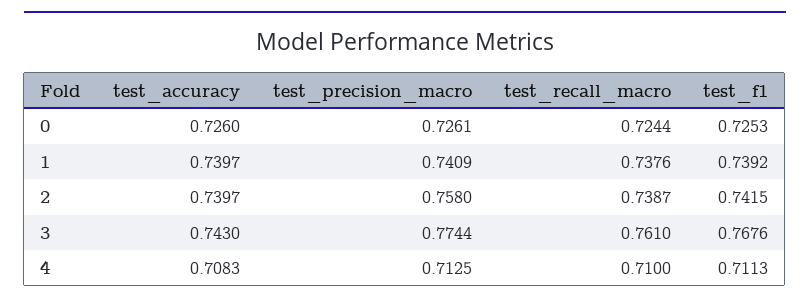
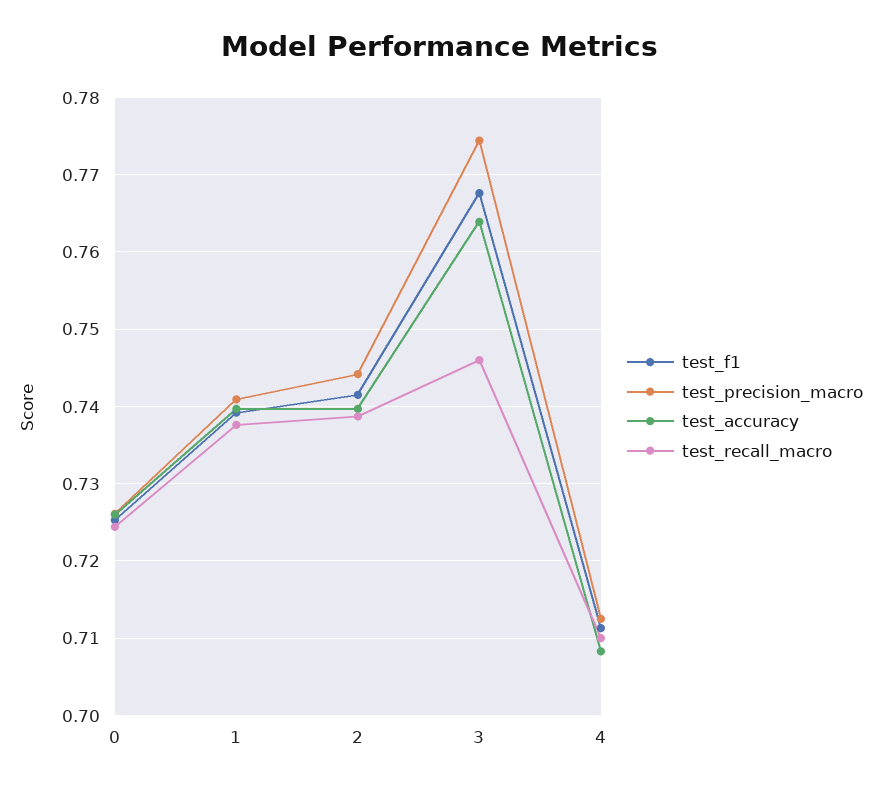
test_precision_macro, 2: 0.758 -> 0.744
test_accuracy, 3: 0.743 -> 0.764
test_recall_macro, 3: 0.761 -> 0.746

